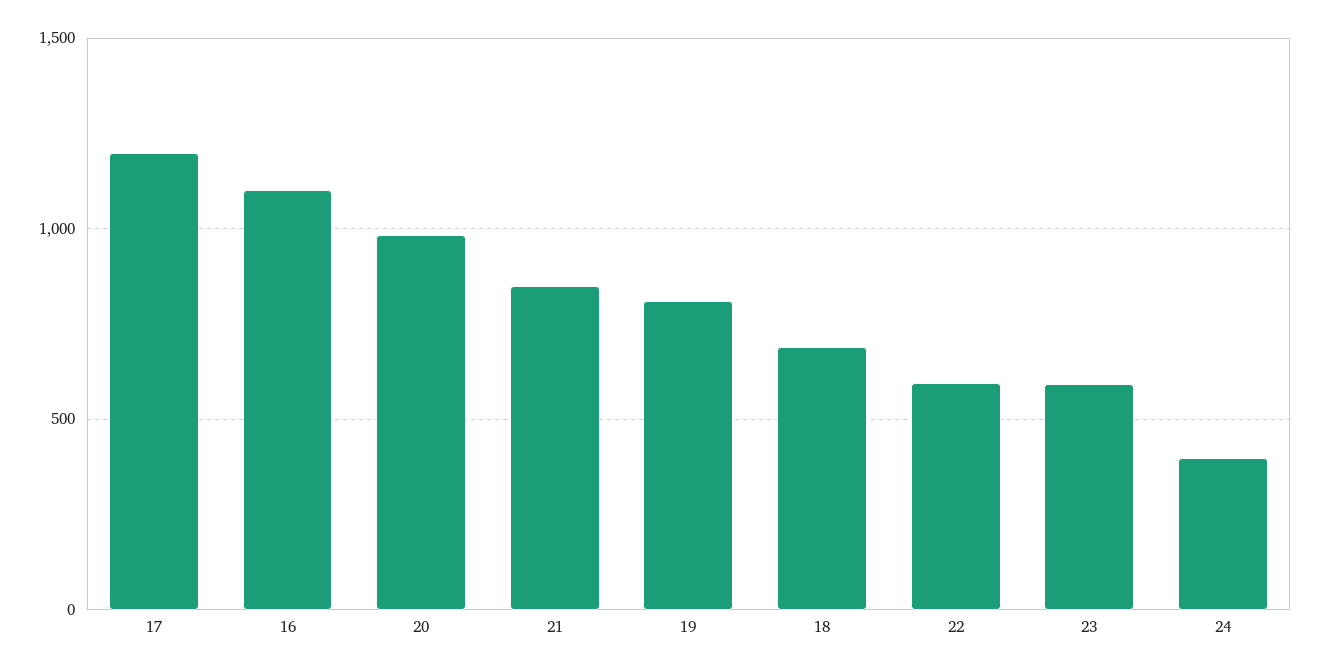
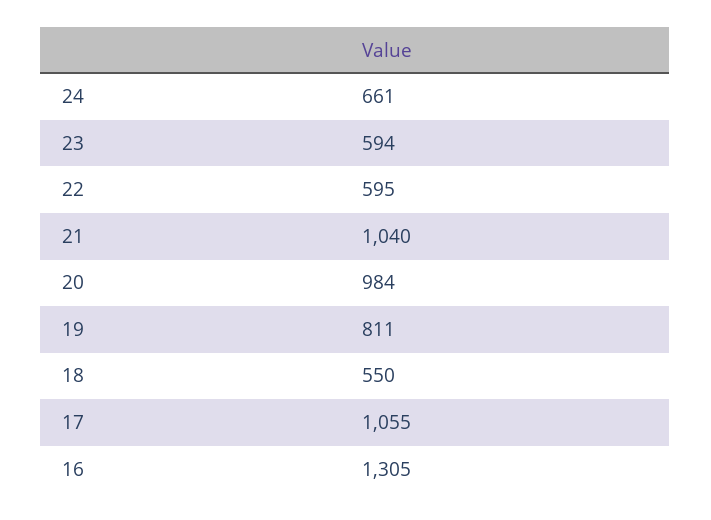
17: 1200 -> 1055
16: 1100 -> 1305
21: 850 -> 1040
18: 700 -> 550
24: 400 -> 661

